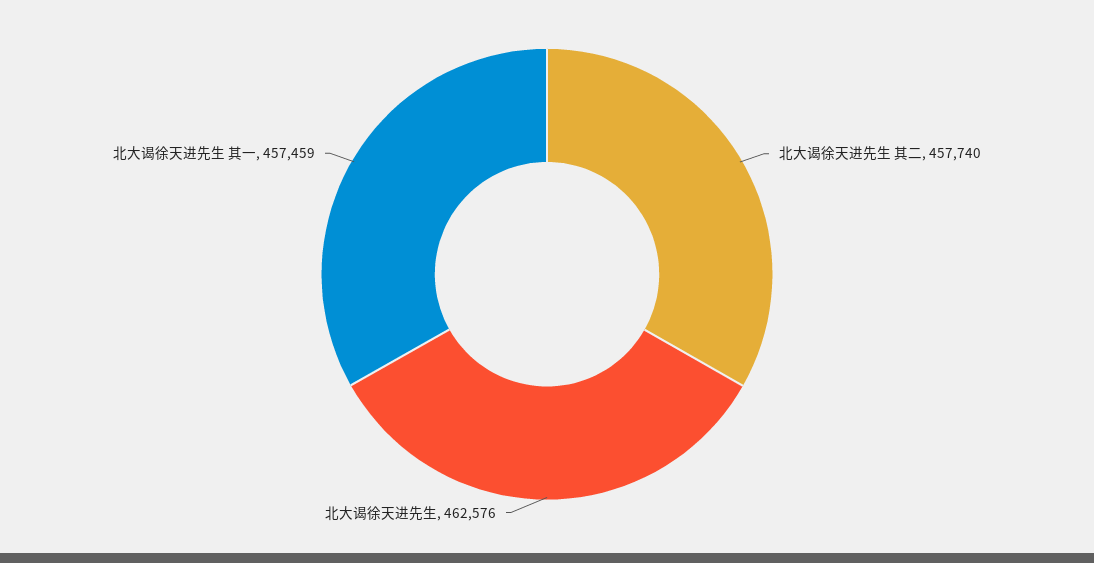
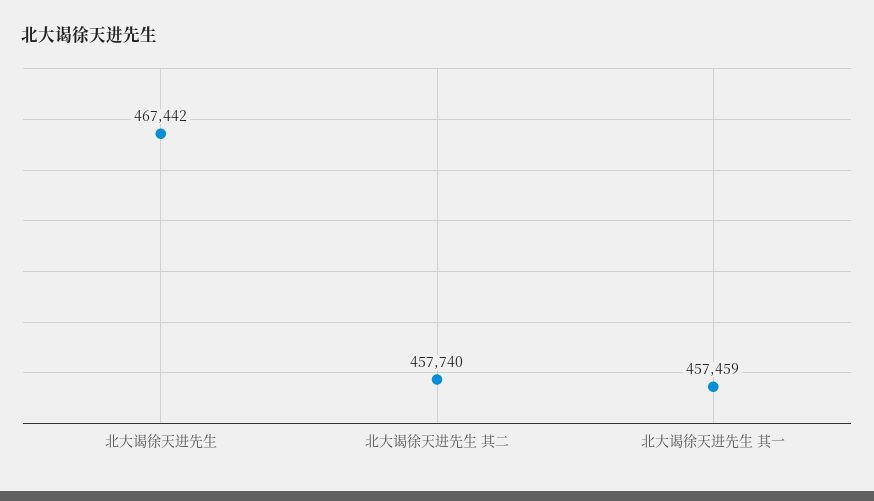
北大谒徐天进先生: 462576 -> 467442

